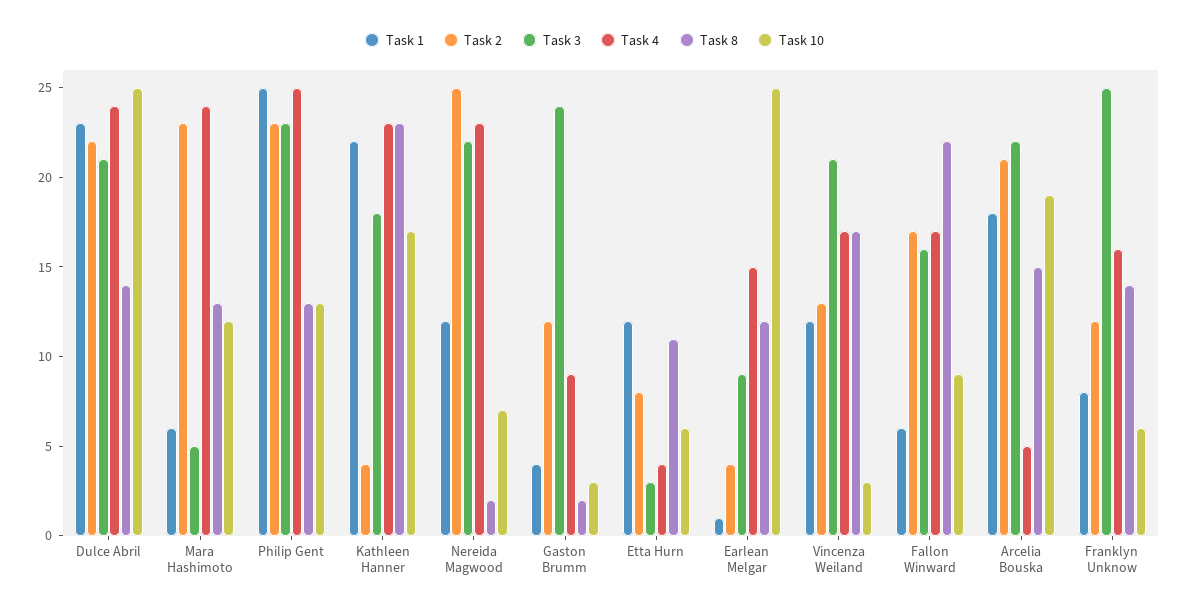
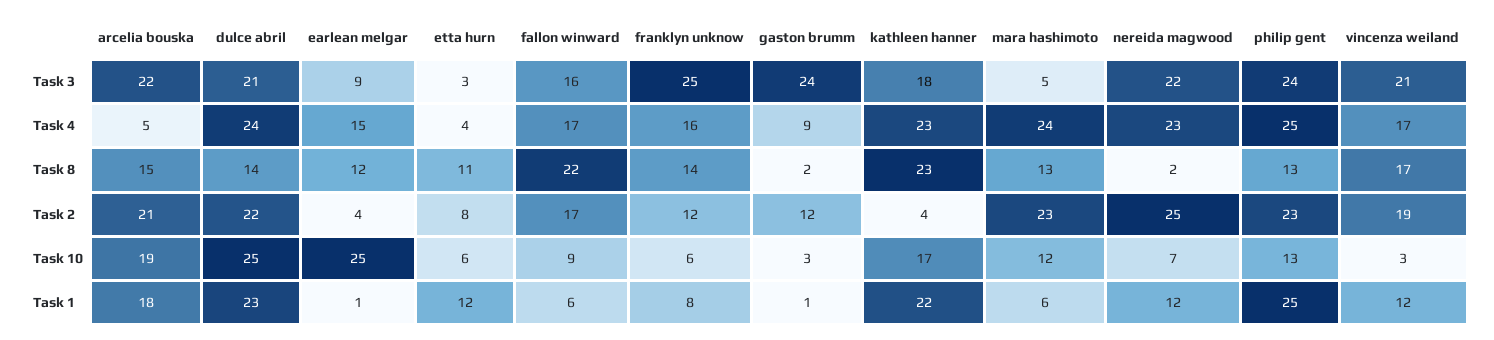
Task 3, Philip Gent: 23 -> 24
Task 1, Gaston Brumm: 4 -> 1
Task 2, Vincenza Weiland: 13 -> 19

